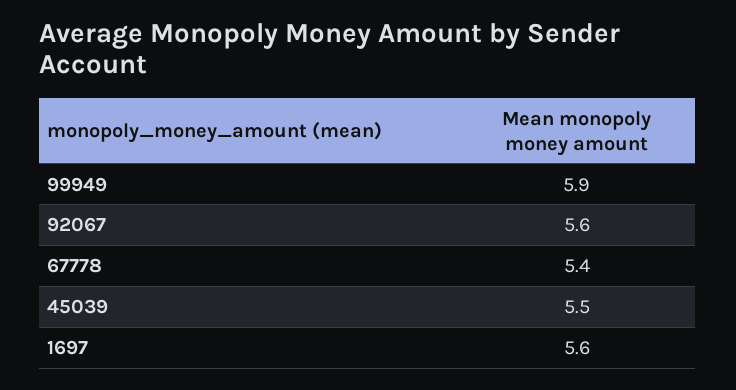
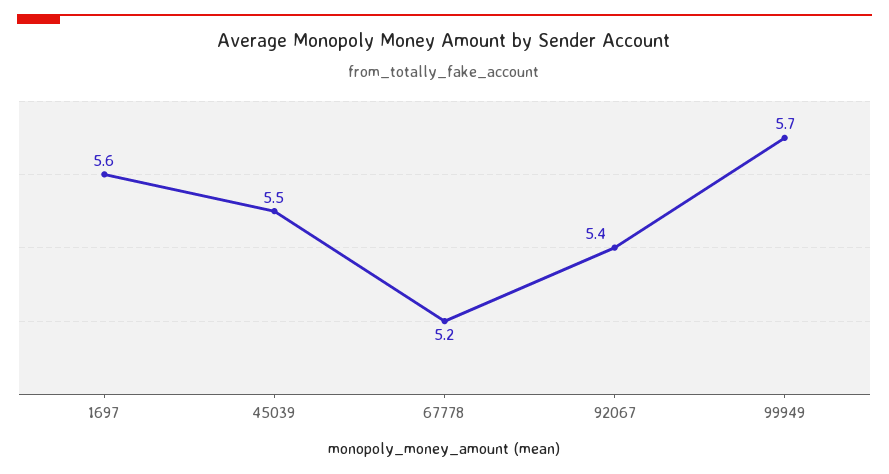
99949: 5.9 -> 5.7
92067: 5.6 -> 5.4
67778: 5.4 -> 5.2

